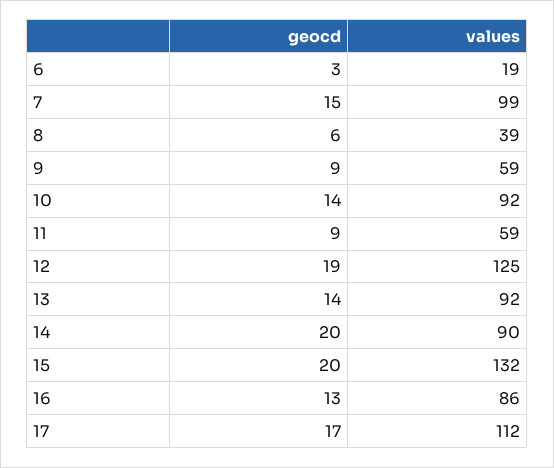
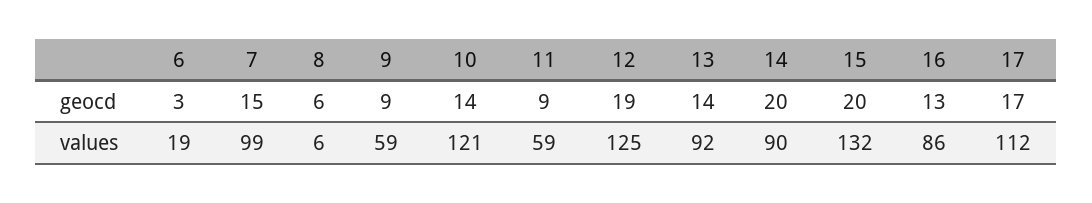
values, 8: 39 -> 6
values, 10: 92 -> 121

